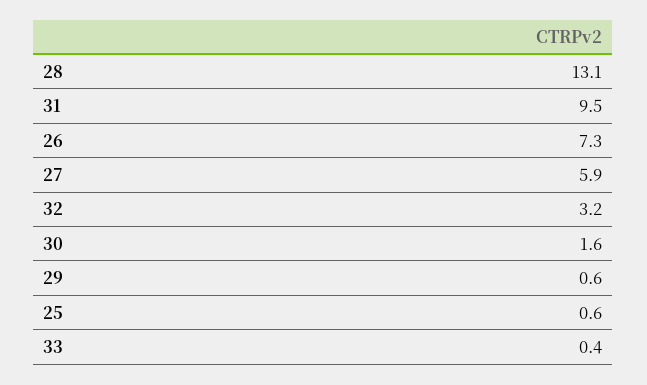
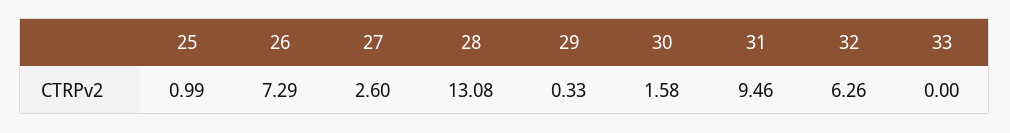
27: 5.9 -> 2.6
32: 3.2 -> 6.26
29: 0.6 -> 0.33
25: 0.6 -> 0.99
33: 0.4 -> 0

